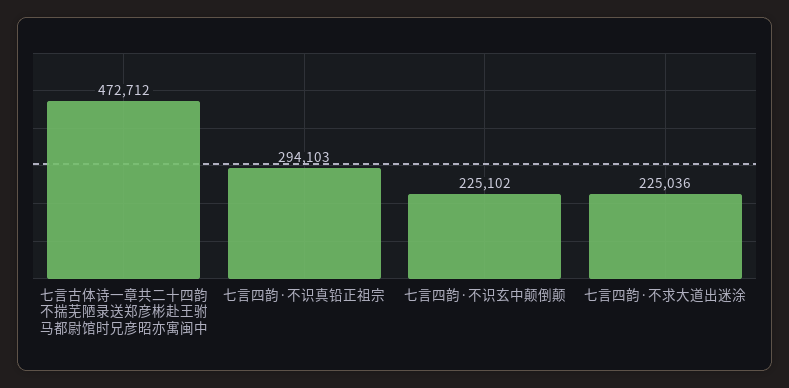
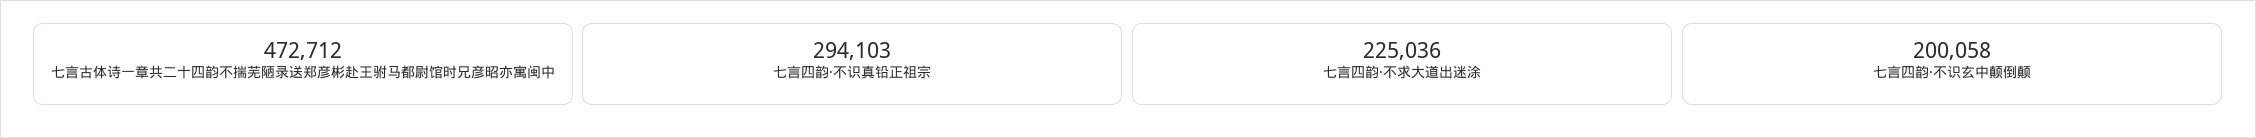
七言四韵·不识玄中颠倒颠: 225102 -> 200058

